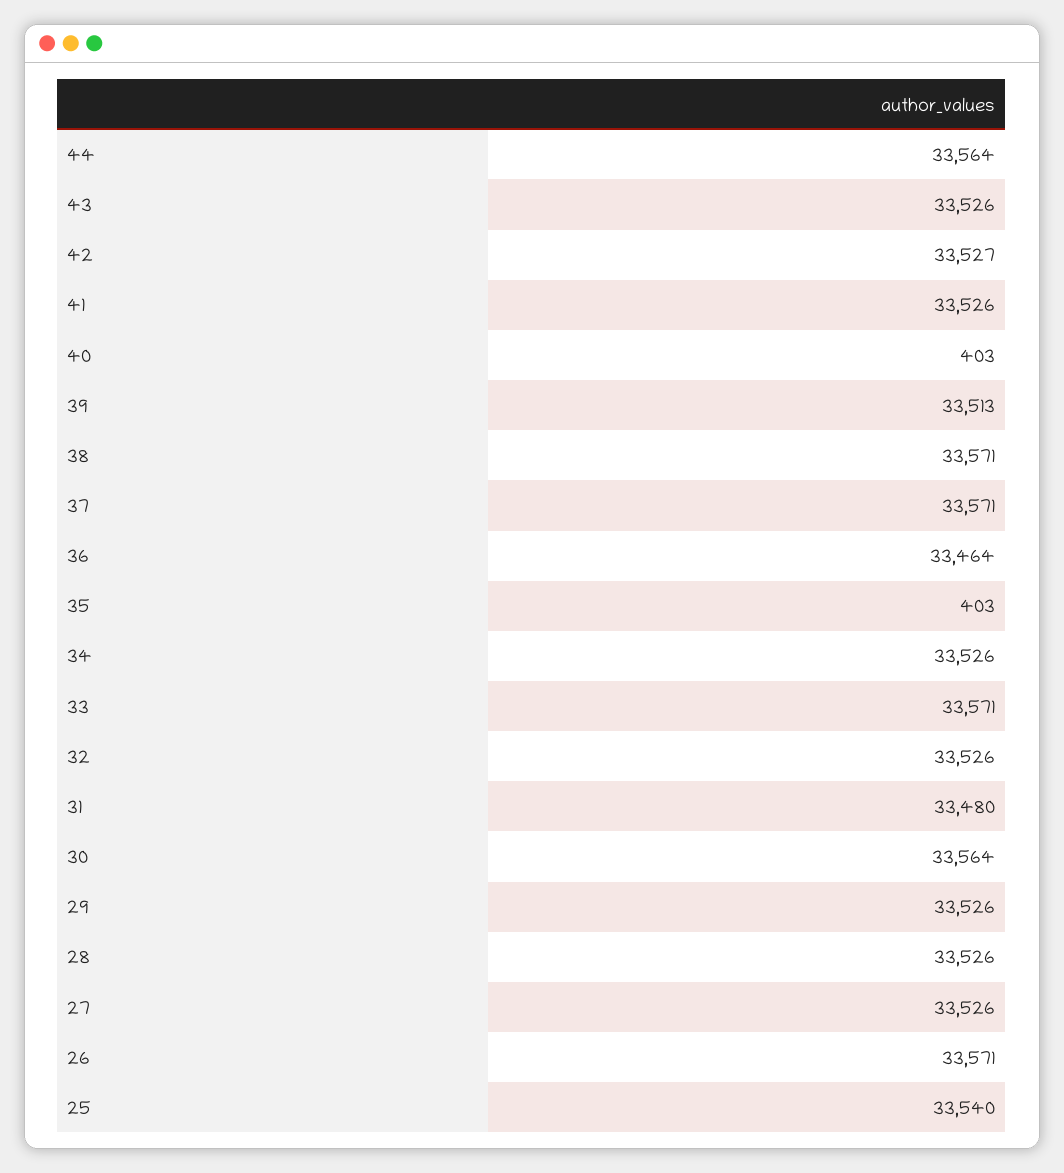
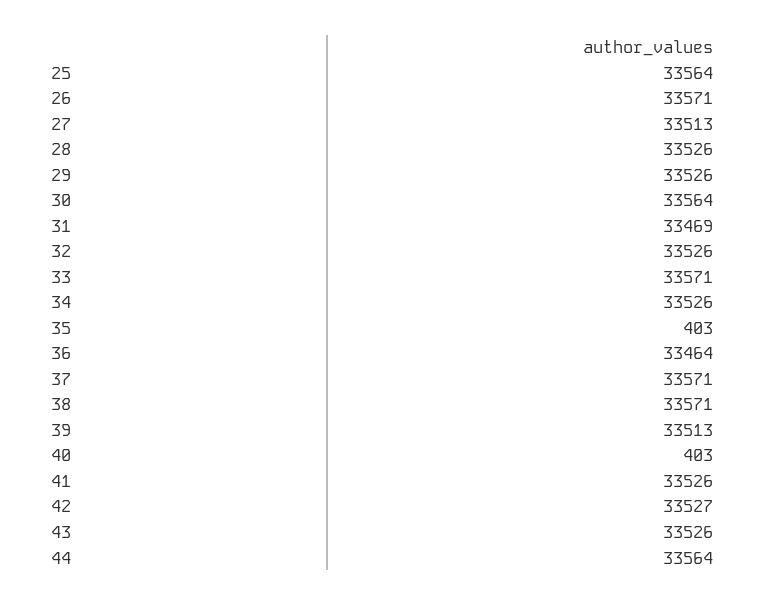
31: 33480 -> 33469
27: 33526 -> 33513
25: 33540 -> 33564

